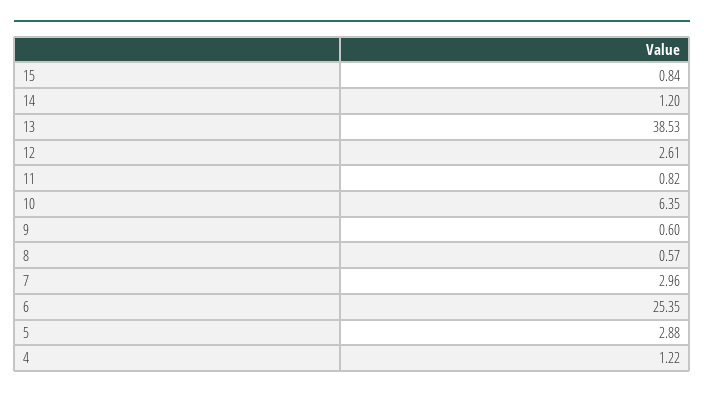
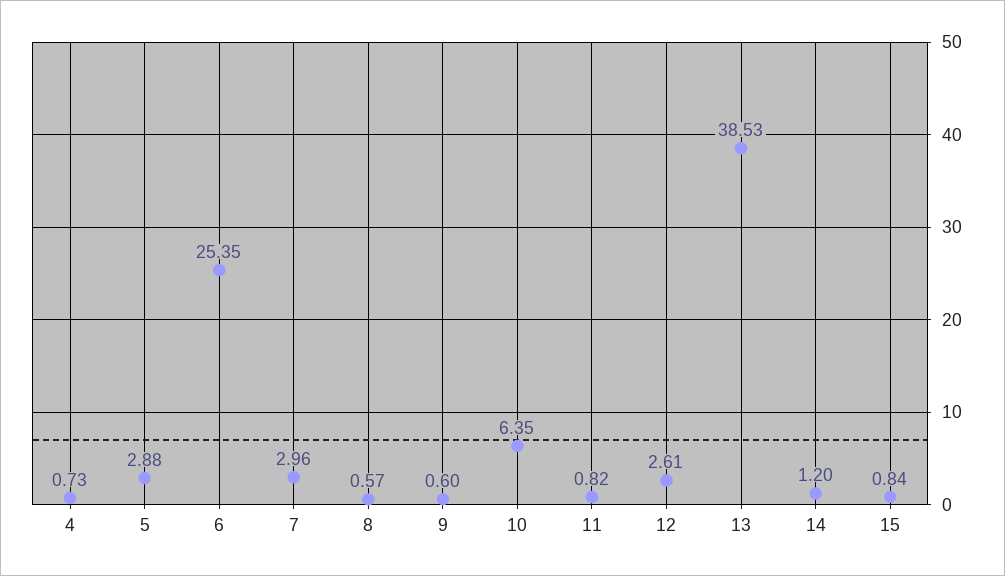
4: 1.22 -> 0.73

